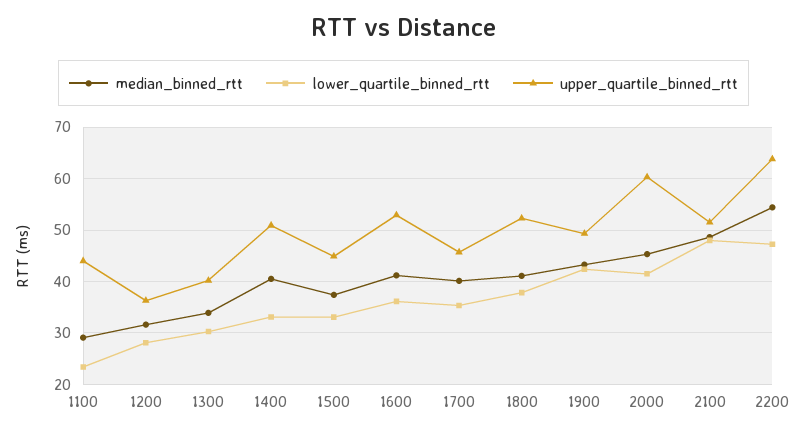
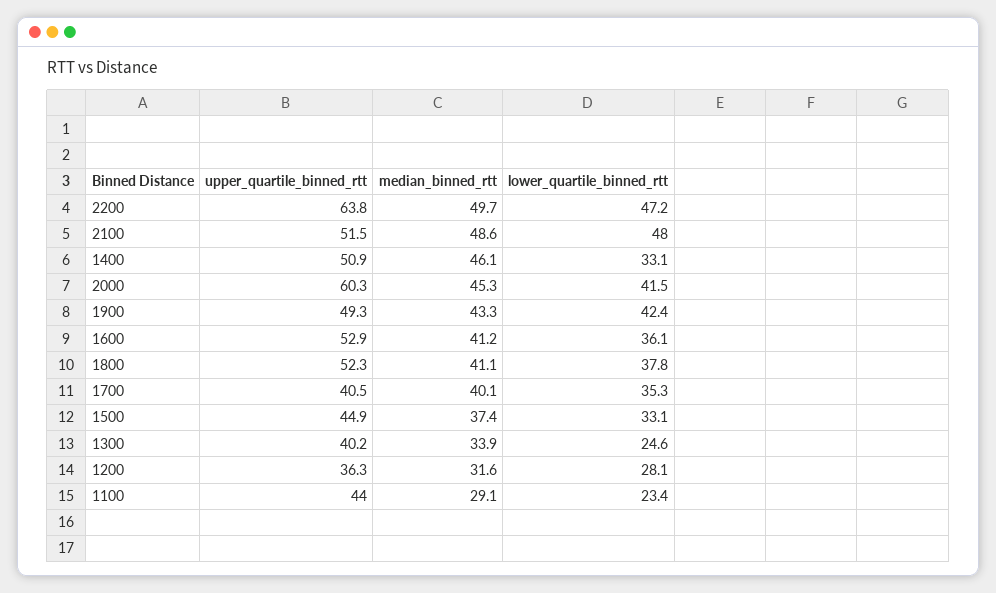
lower_quartile_binned_rtt, 1300: 30 -> 24.6
median_binned_rtt, 1400: 40 -> 46.1
upper_quartile_binned_rtt, 1700: 46 -> 40.5
median_binned_rtt, 2200: 54 -> 49.7

